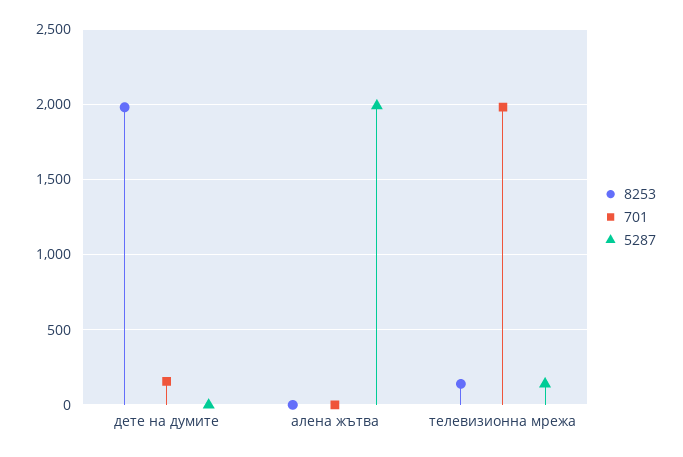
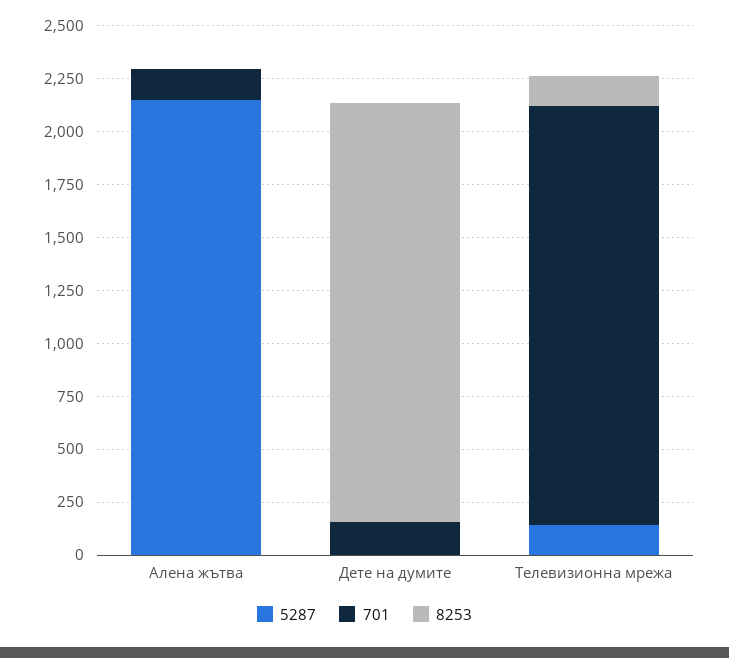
701, алена жътва: 0 -> 150
5287, алена жътва: 2000 -> 2150

